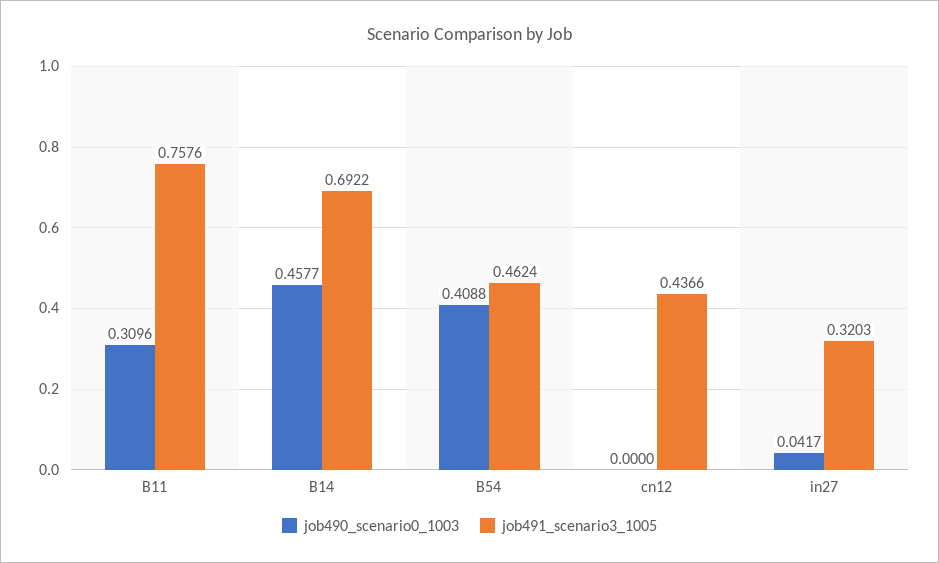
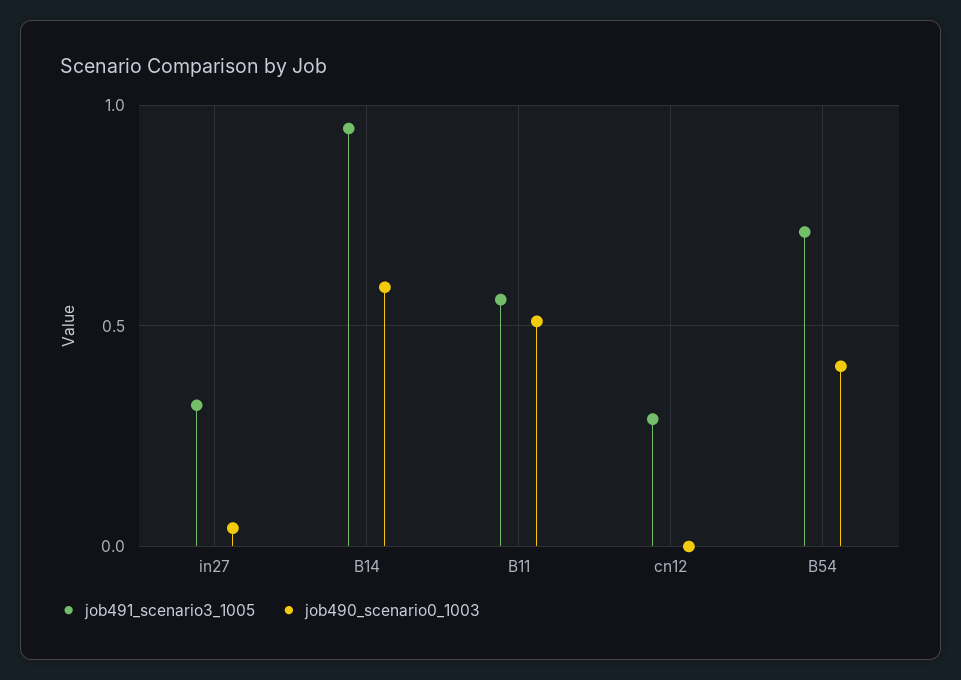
job490_scenario0_1003, B11: 0.3096 -> 0.5
job491_scenario3_1005, B11: 0.7576 -> 0.55
job490_scenario0_1003, B14: 0.4577 -> 0.6
job491_scenario3_1005, B14: 0.6922 -> 0.95
job491_scenario3_1005, B54: 0.4624 -> 0.7
job491_scenario3_1005, cn12: 0.4366 -> 0.3

